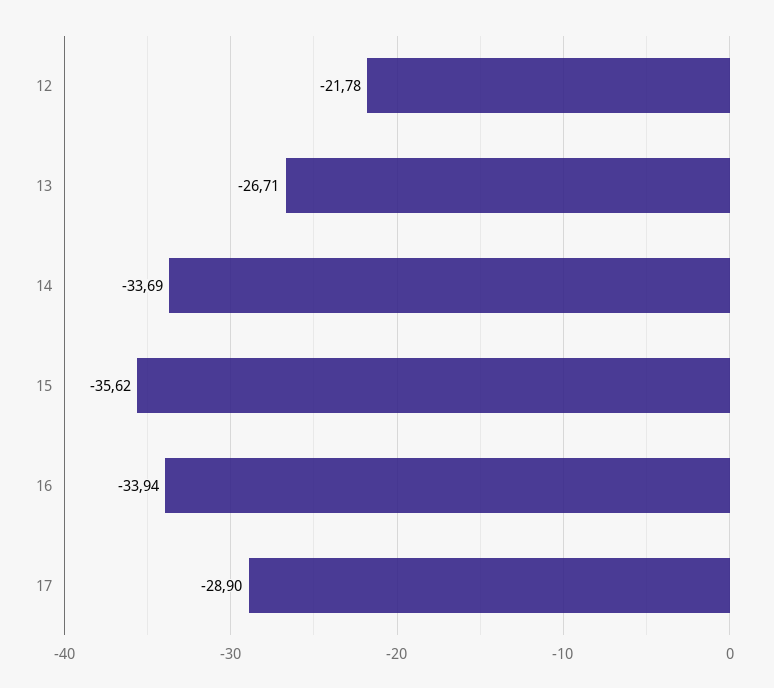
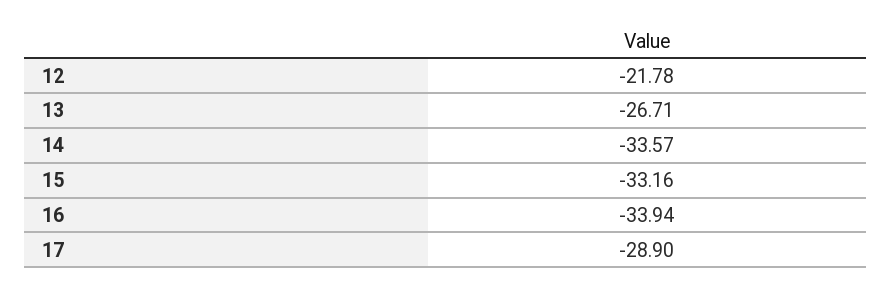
14: -33.69 -> -33.57
15: -35.62 -> -33.16

